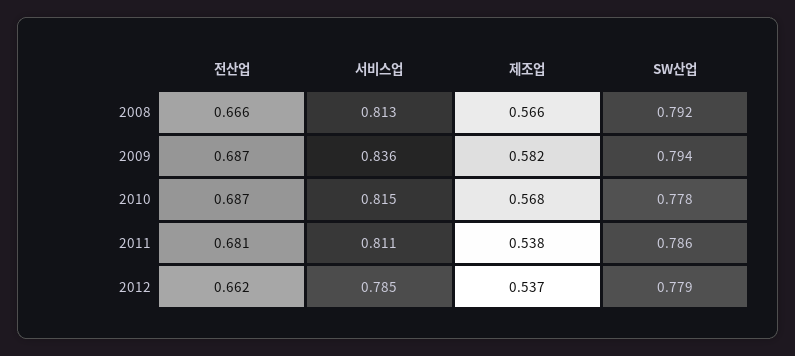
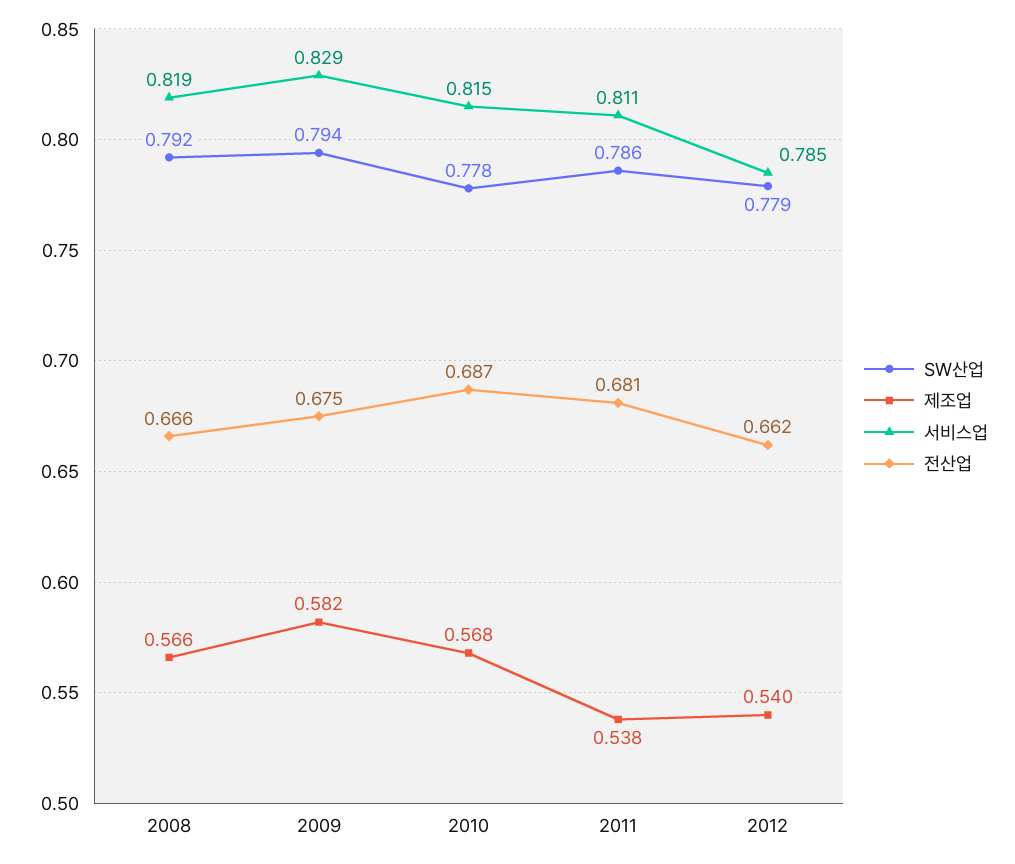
서비스업, 2008: 0.813 -> 0.819
전산업, 2009: 0.687 -> 0.675
서비스업, 2009: 0.836 -> 0.829
제조업, 2012: 0.537 -> 0.54

